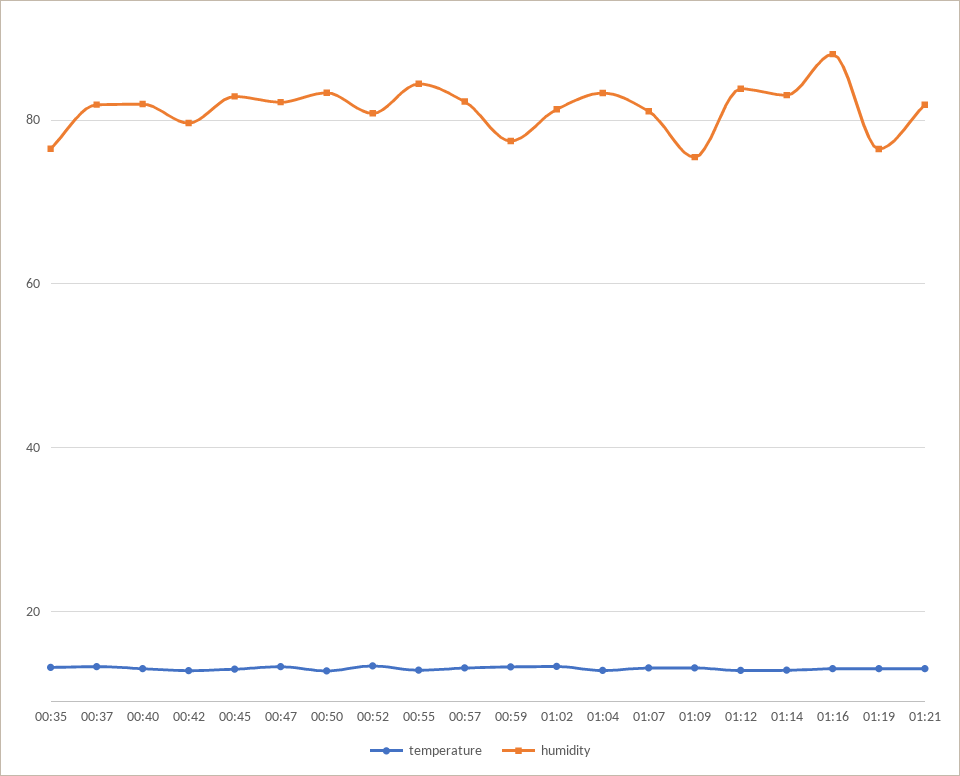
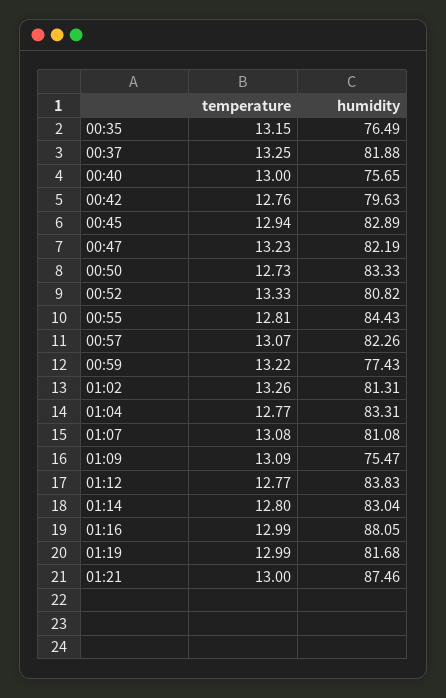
humidity, 00:40: 82 -> 75.65
humidity, 01:19: 76 -> 81.68
humidity, 01:21: 82 -> 87.46

